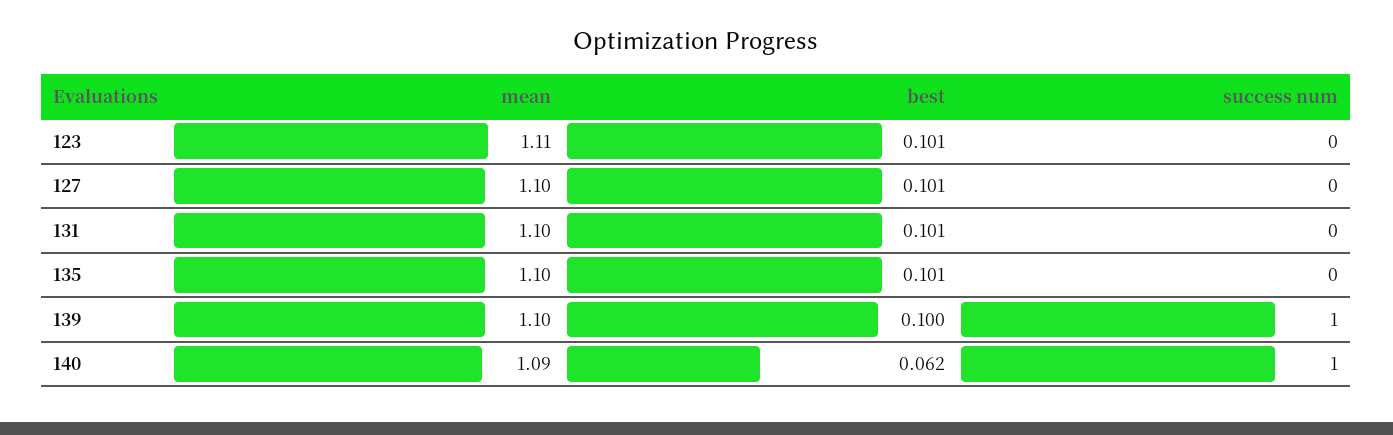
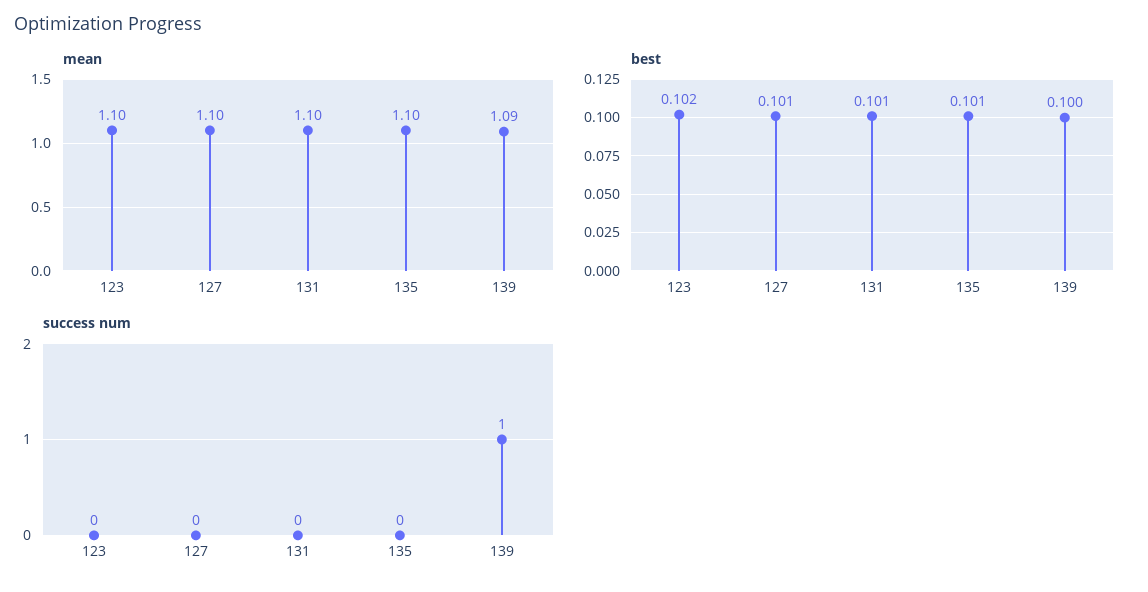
mean, 123: 1.11 -> 1.1
best, 123: 0.101 -> 0.102
mean, 139: 1.1 -> 1.09
mean, 140: 1.09 -> none
best, 140: 0.062 -> none
success num, 140: 1 -> none

